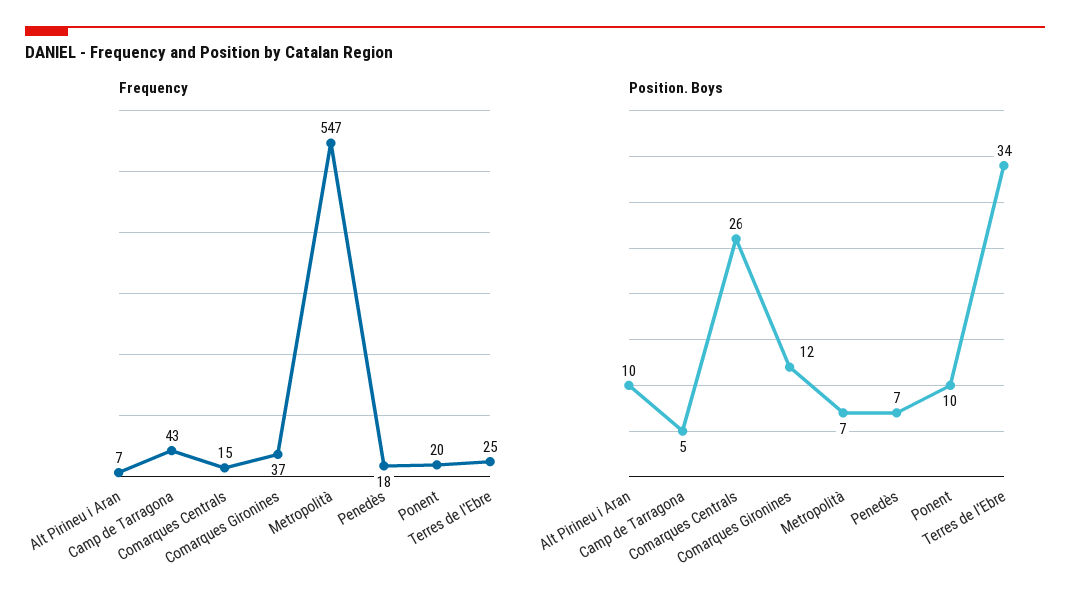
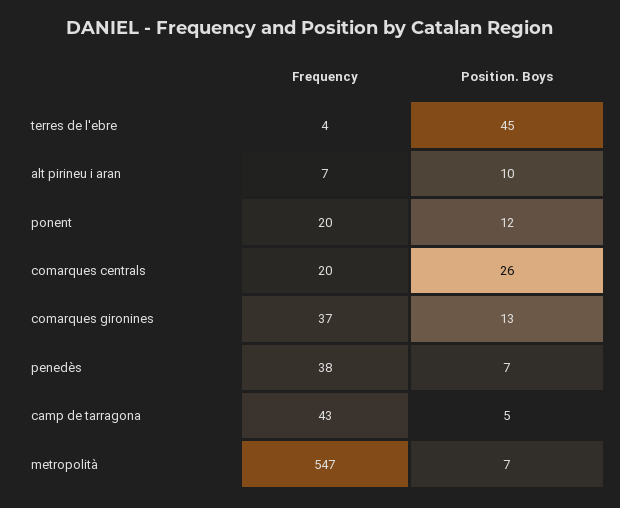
Frequency, Comarques Centrals: 15 -> 20
Frequency, Penedès: 18 -> 38
Frequency, Terres de l'Ebre: 25 -> 4
Position. Boys, Comarques Gironines: 12 -> 13
Position. Boys, Ponent: 10 -> 12
Position. Boys, Terres de l'Ebre: 34 -> 45

